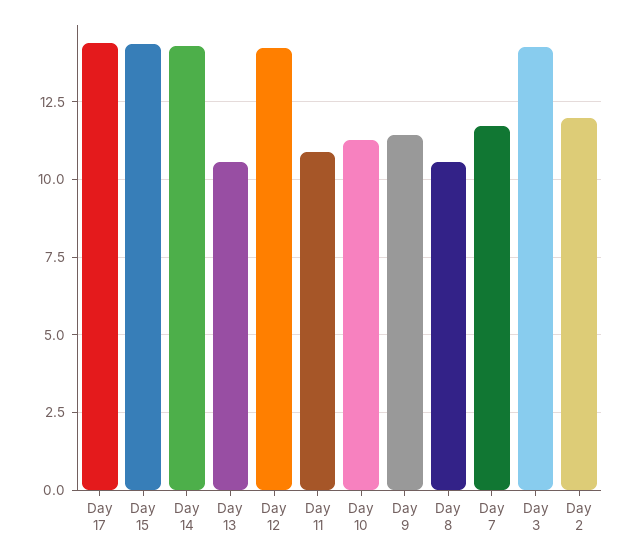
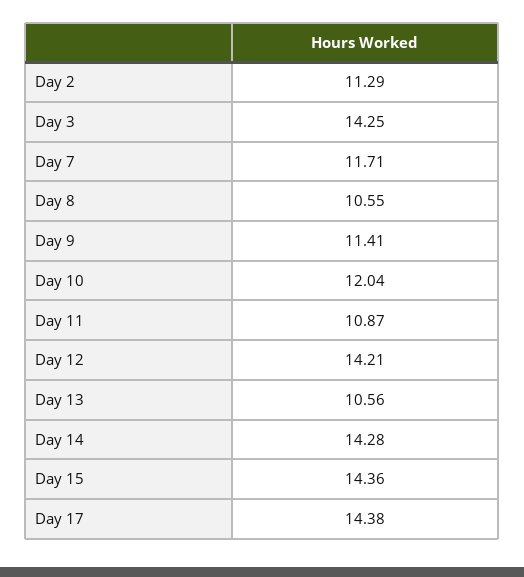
Day 10: 11.25 -> 12.04
Day 2: 12 -> 11.29

